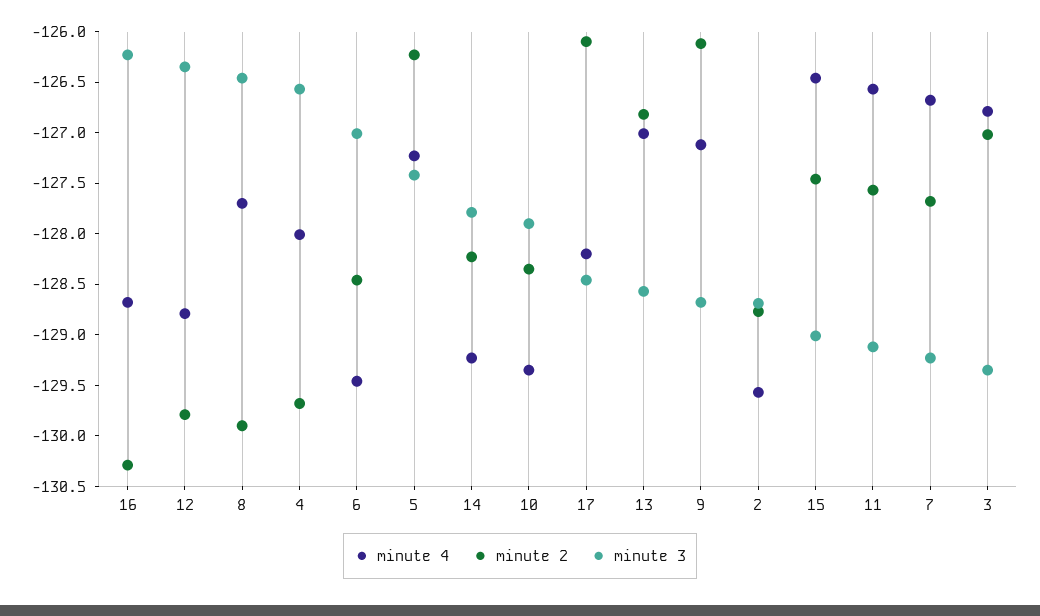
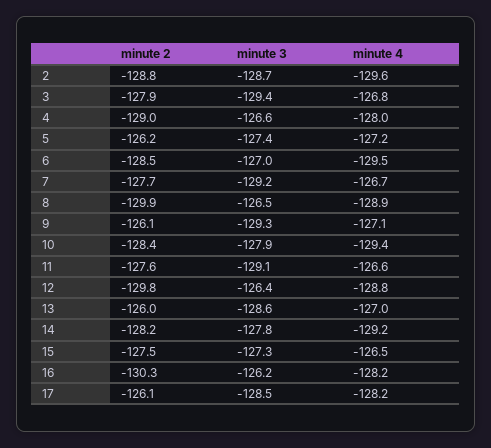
minute 4, 16: -128.7 -> -128.2
minute 4, 8: -127.7 -> -128.9
minute 2, 4: -129.7 -> -129
minute 2, 13: -126.8 -> -126
minute 3, 9: -128.7 -> -129.3
minute 3, 15: -129 -> -127.3
minute 2, 3: -127 -> -127.9

